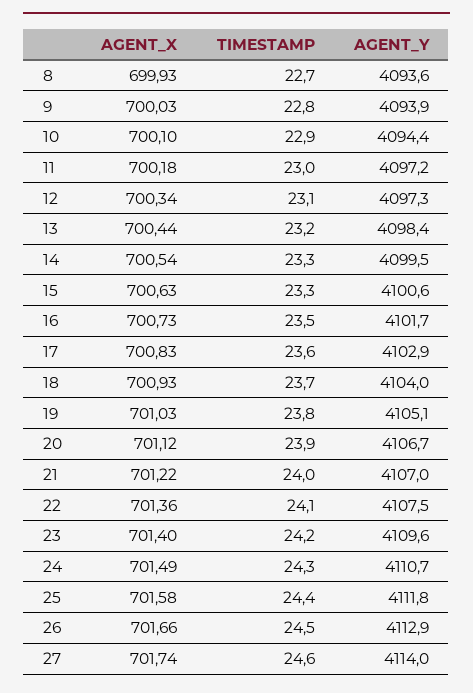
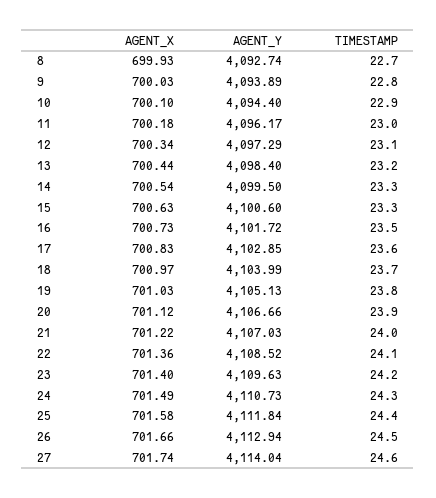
AGENT_Y, 8: 4093.6 -> 4092.74
AGENT_Y, 11: 4097.2 -> 4096.17
AGENT_X, 18: 700.93 -> 700.97
AGENT_Y, 22: 4107.5 -> 4108.52

